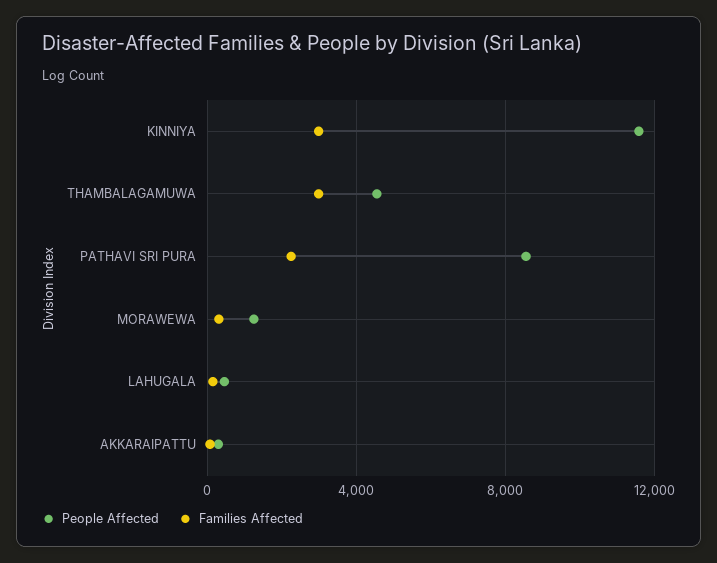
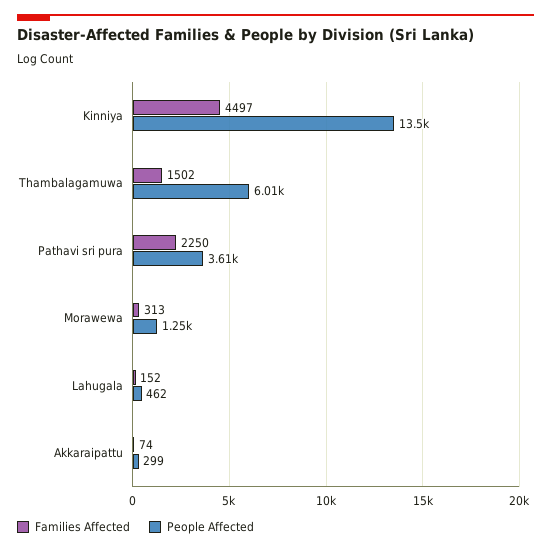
People Affected, KINNIYA: 11500 -> 13500
Families Affected, KINNIYA: 3000 -> 4497
People Affected, THAMBALAGAMUWA: 4500 -> 6010
Families Affected, THAMBALAGAMUWA: 3000 -> 1502
People Affected, PATHAVI SRI PURA: 8500 -> 3610

